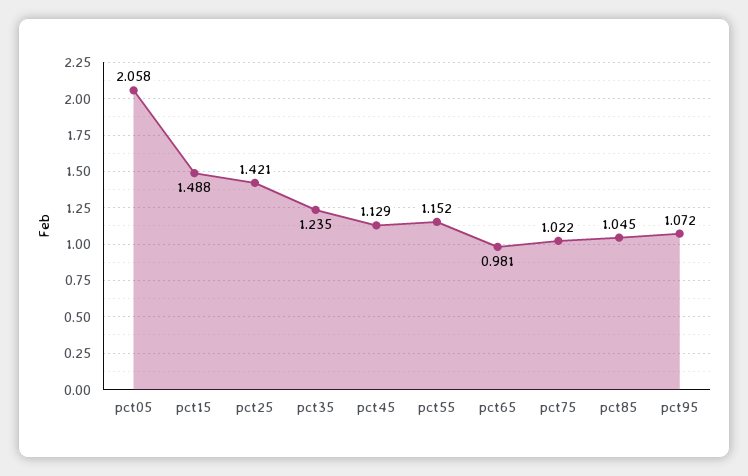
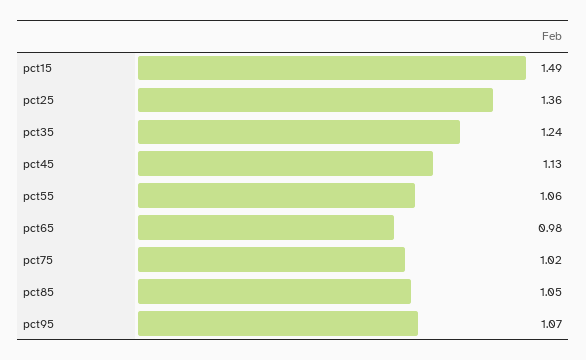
pct05: 2.058 -> none
pct25: 1.421 -> 1.36
pct55: 1.152 -> 1.06

